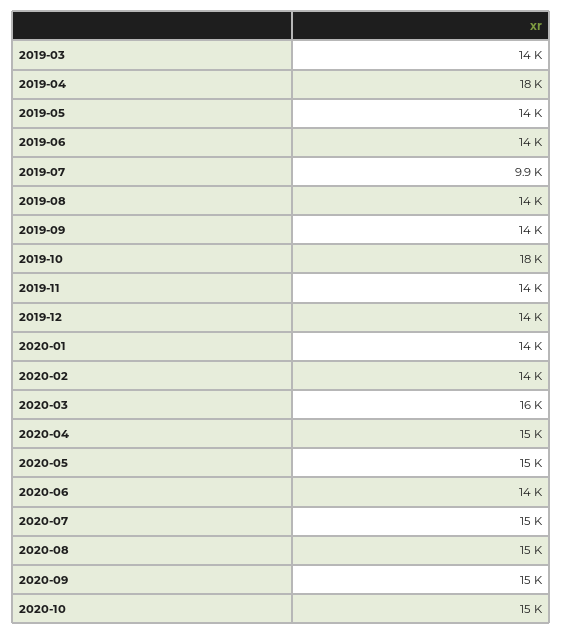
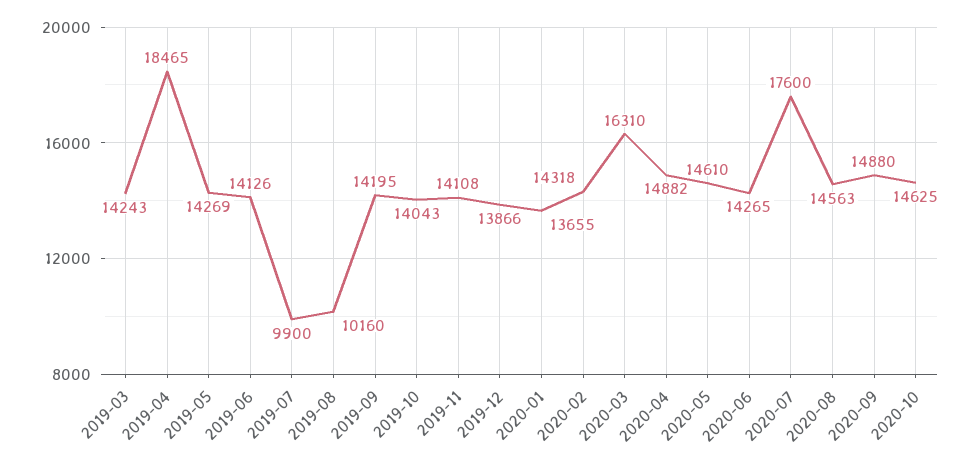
2019-08: 14000 -> 10160
2019-10: 18000 -> 14043
2020-07: 15000 -> 17600

